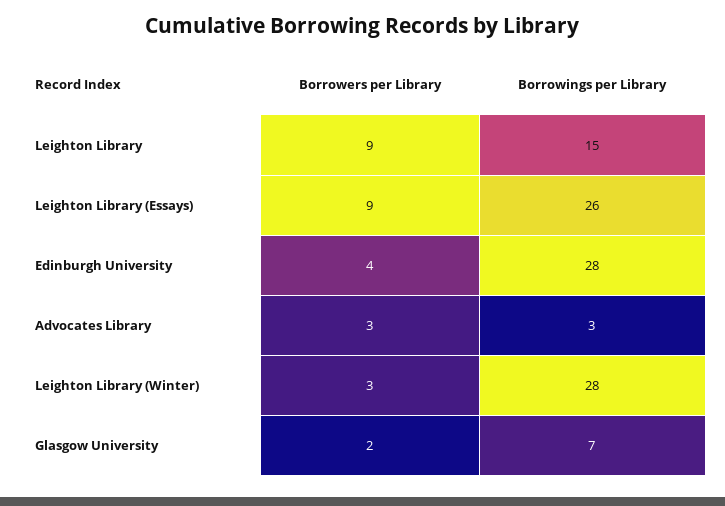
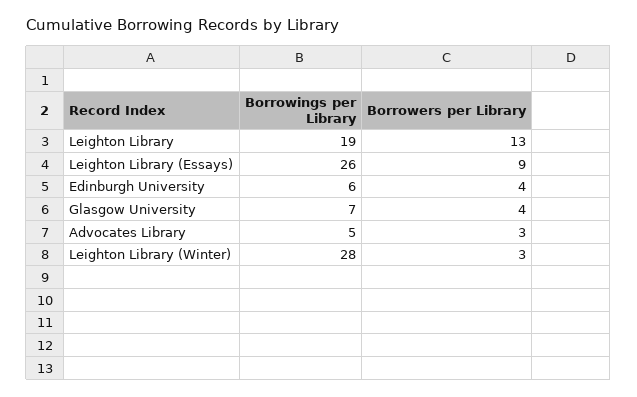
Borrowers per Library, Leighton Library: 9 -> 13
Borrowings per Library, Leighton Library: 15 -> 19
Borrowings per Library, Edinburgh University: 28 -> 6
Borrowings per Library, Advocates Library: 3 -> 5
Borrowers per Library, Glasgow University: 2 -> 4

